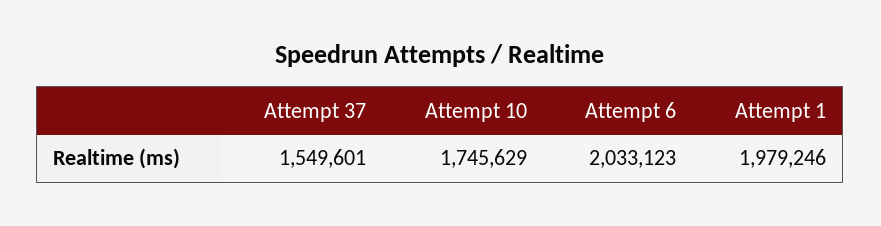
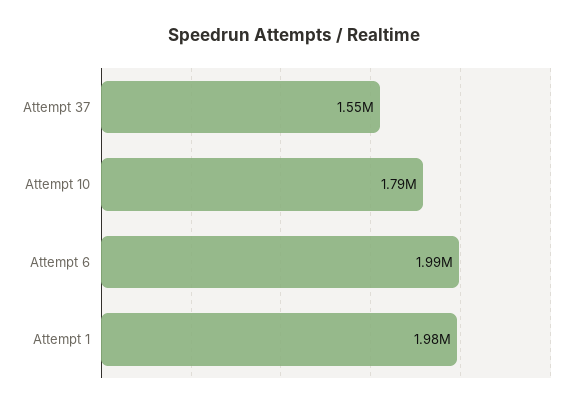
Attempt 10: 1745629 -> 1790000
Attempt 6: 2033123 -> 1990000

